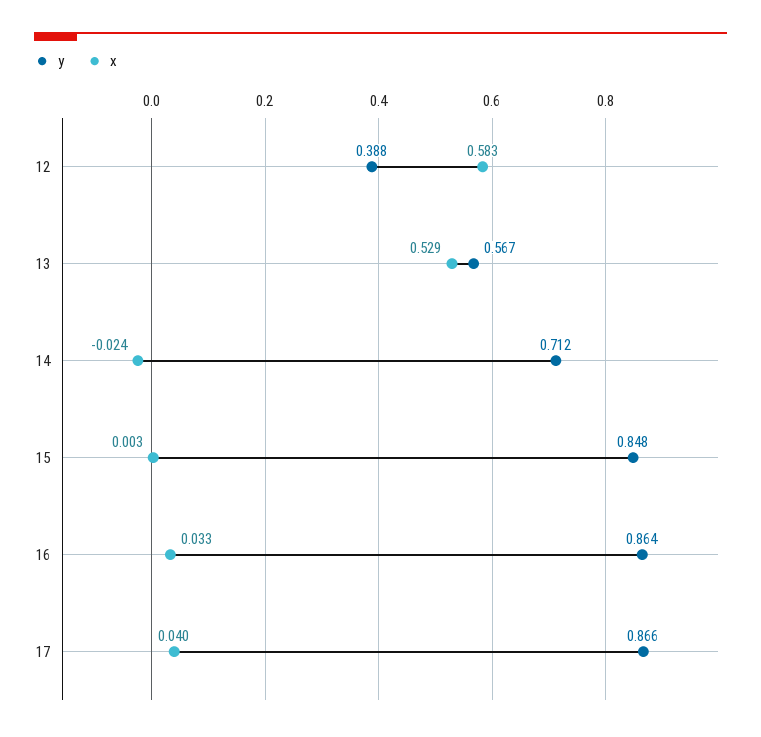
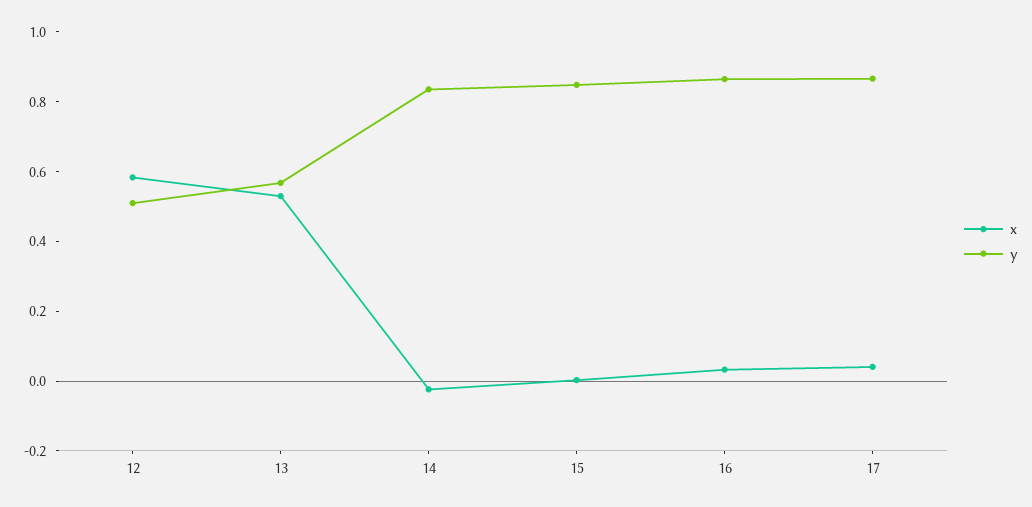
y, 12: 0.388 -> 0.5
y, 14: 0.712 -> 0.85

